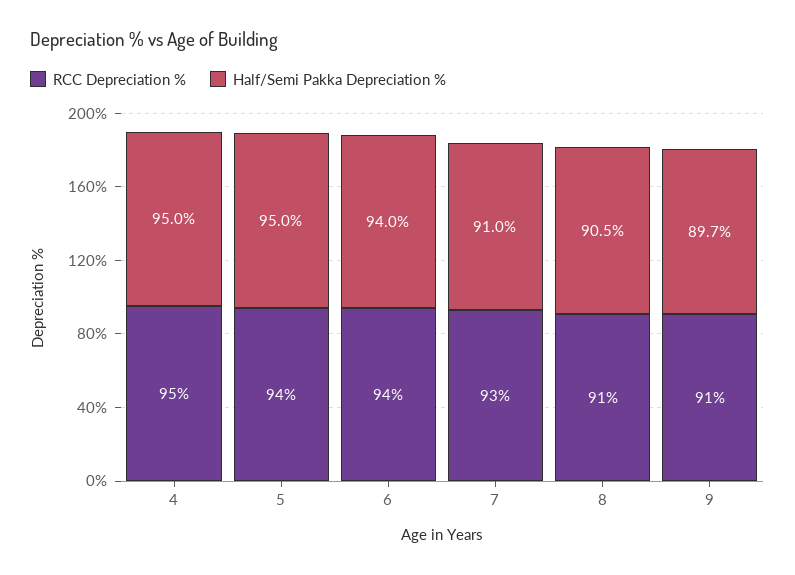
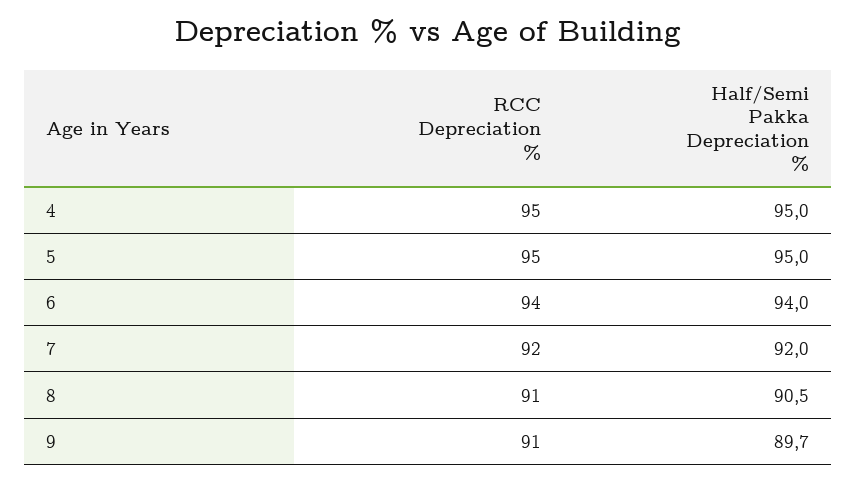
RCC Depreciation %, 5: 94 -> 95
RCC Depreciation %, 7: 93 -> 92
Half/Semi Pakka Depreciation %, 7: 91 -> 92

